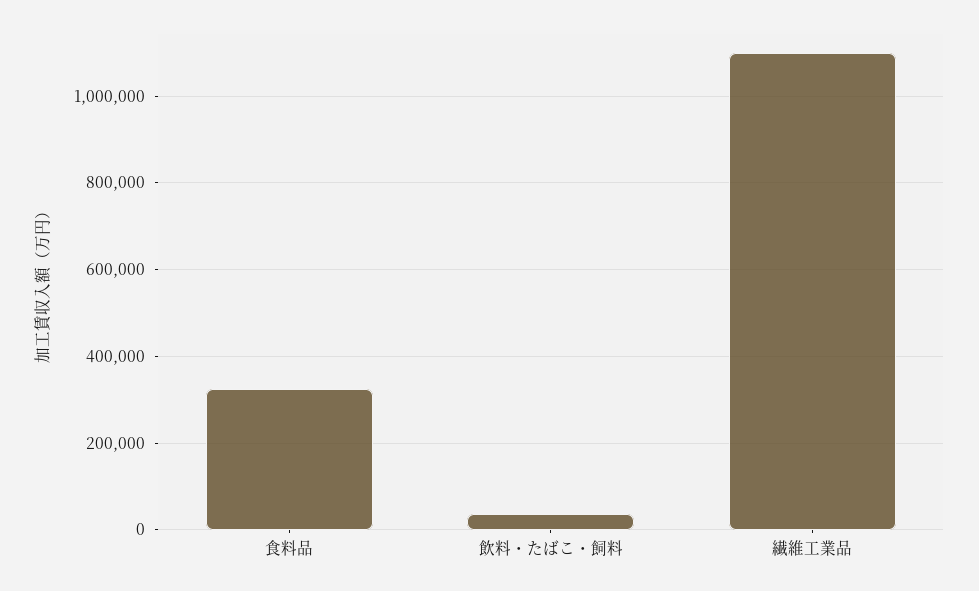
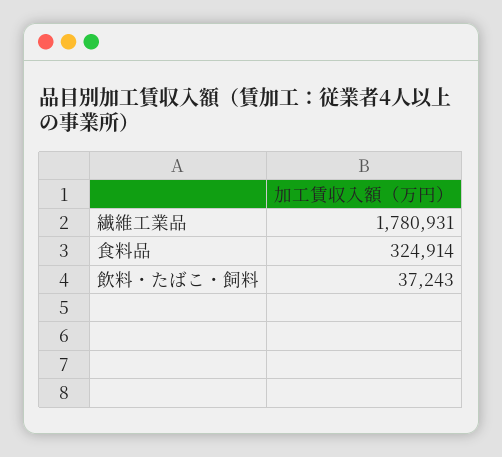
繊維工業品: 1100000 -> 1780931

